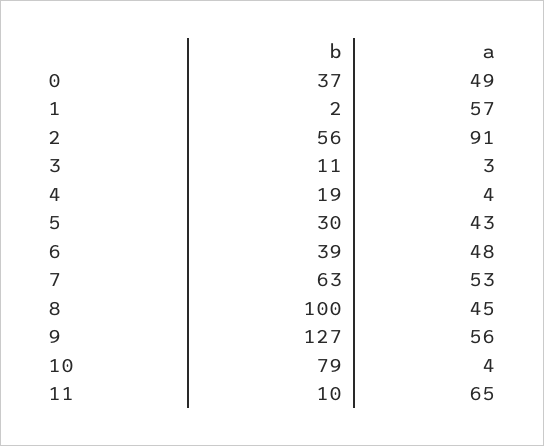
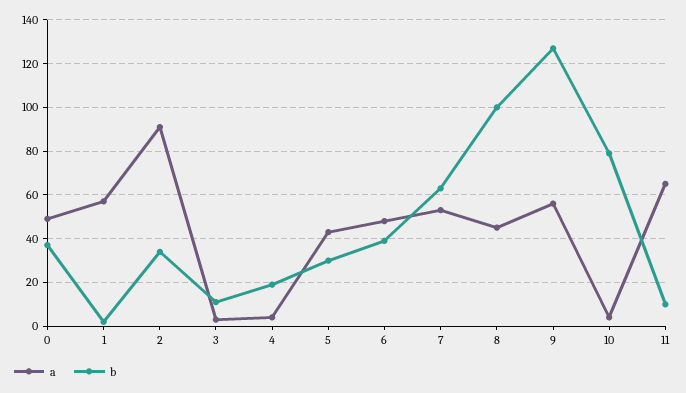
b, 2: 56 -> 35

